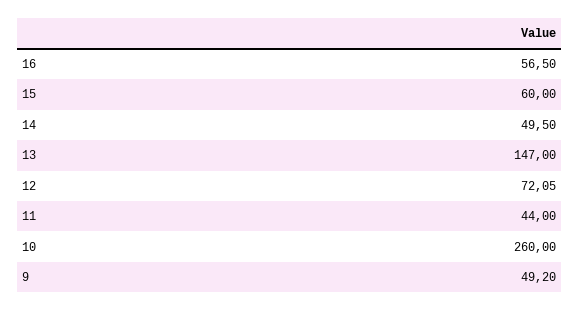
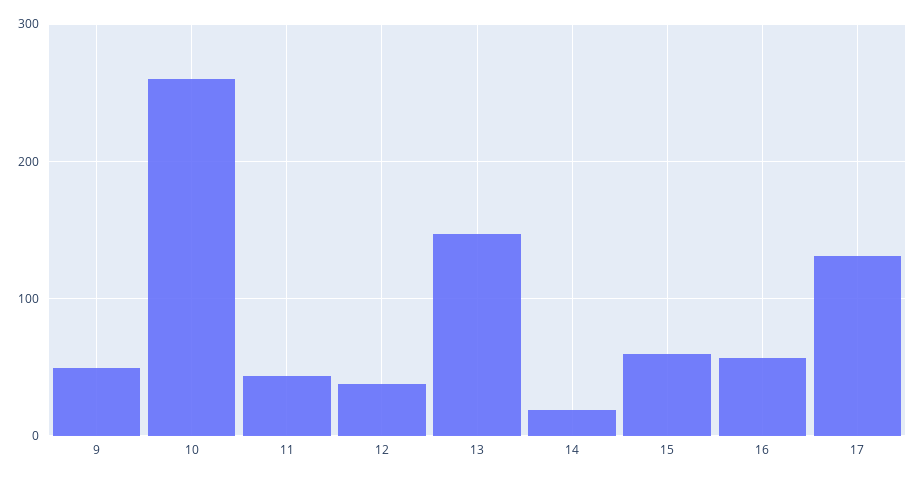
14: 49.5 -> 20
12: 72.05 -> 40
17: none -> 130

